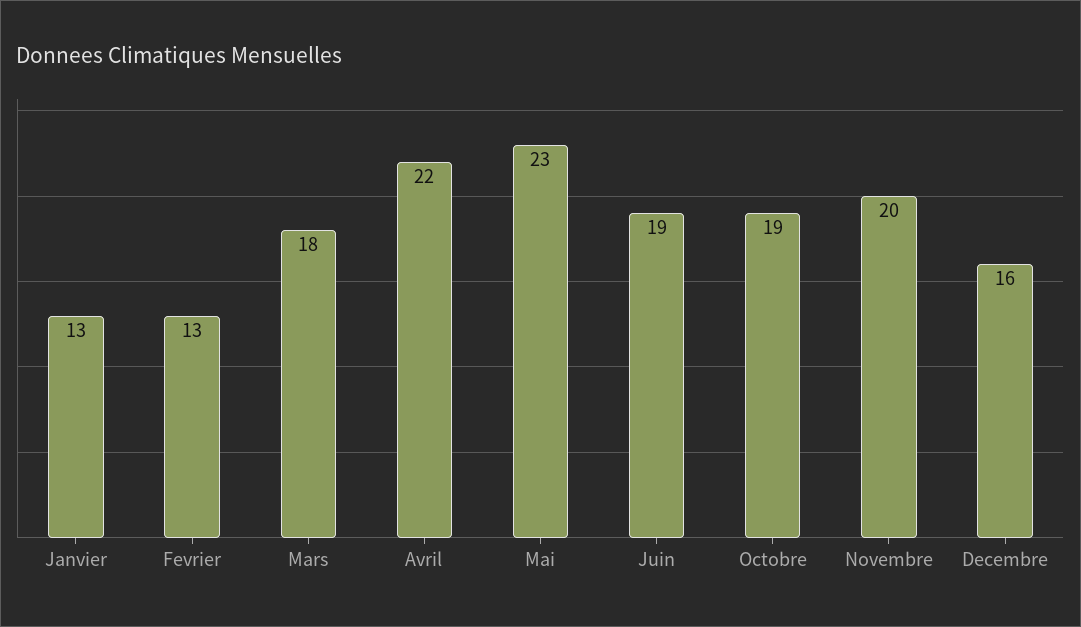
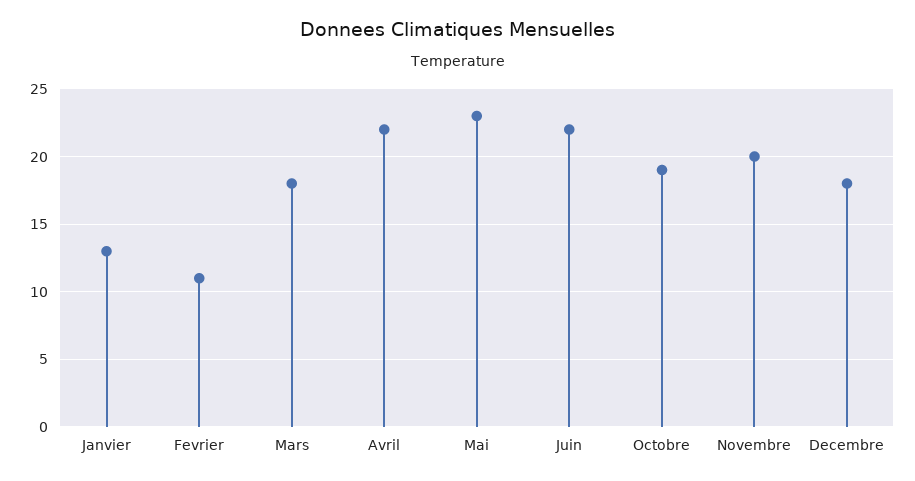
Fevrier: 13 -> 11
Juin: 19 -> 22
Decembre: 16 -> 18

